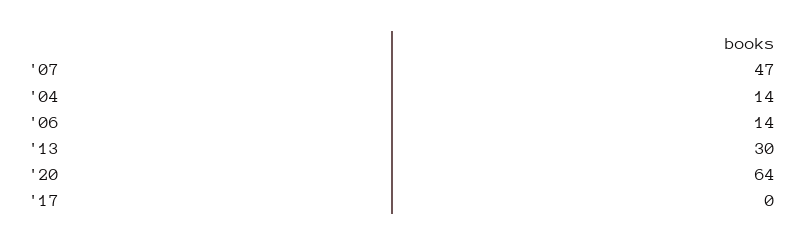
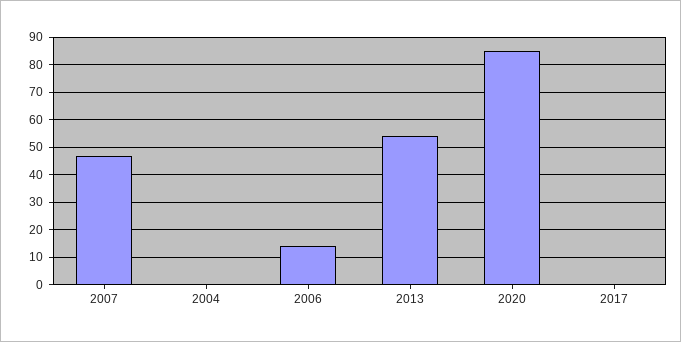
'04: 14 -> 0
'13: 30 -> 55
'20: 64 -> 85

